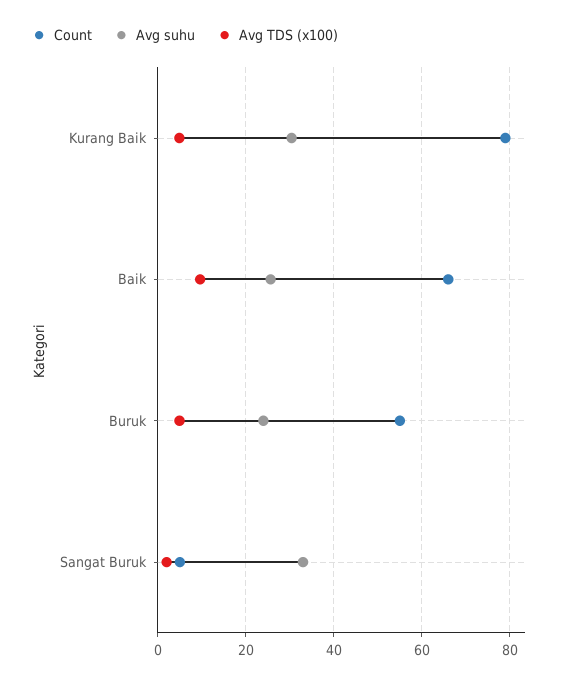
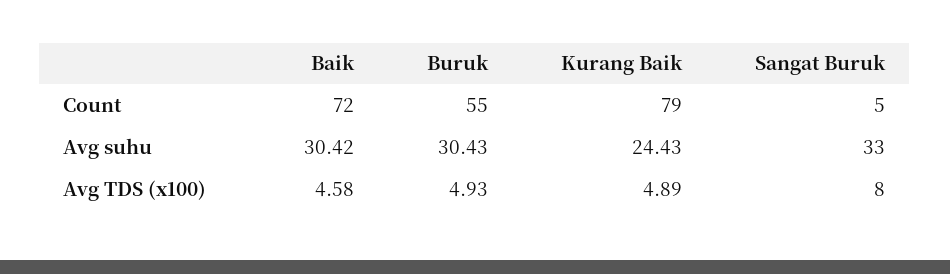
Avg suhu, Kurang Baik: 30 -> 24.43
Count, Baik: 66 -> 72
Avg suhu, Baik: 26 -> 30.42
Avg TDS (x100), Baik: 10 -> 4.58
Avg suhu, Buruk: 24 -> 30.43
Avg TDS (x100), Sangat Buruk: 2 -> 8

